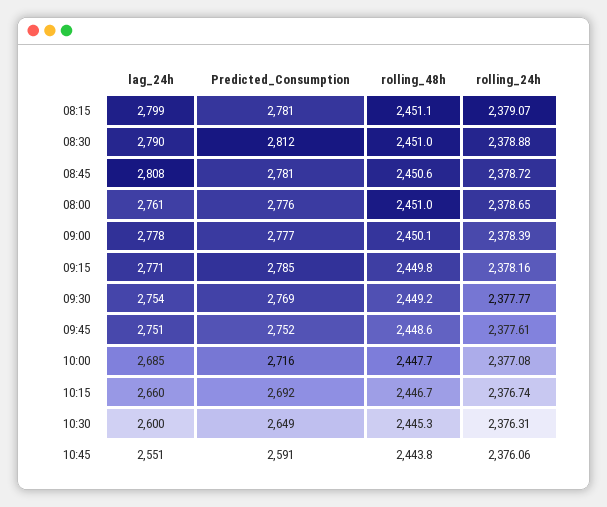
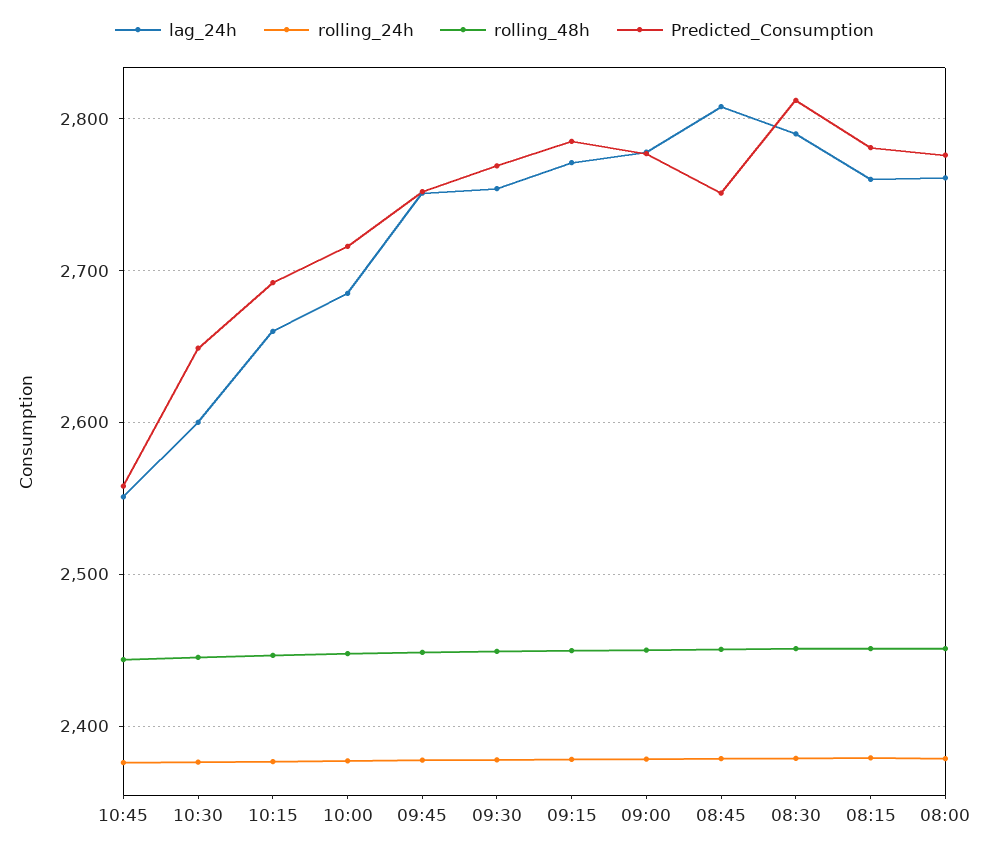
lag_24h, 08:15: 2799 -> 2760
Predicted_Consumption, 08:45: 2781 -> 2750
Predicted_Consumption, 10:45: 2591 -> 2560

